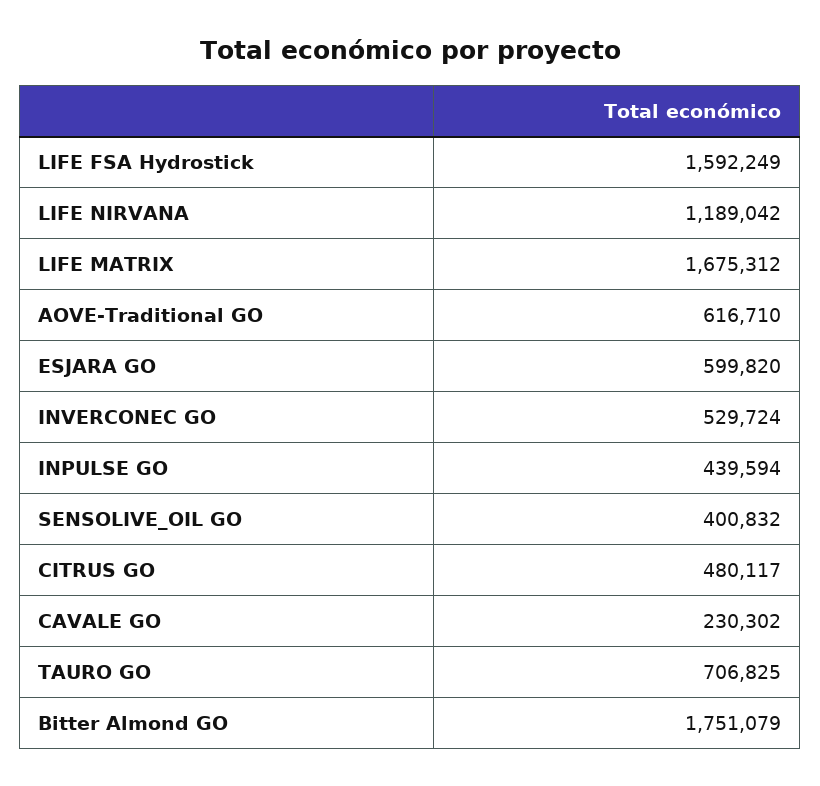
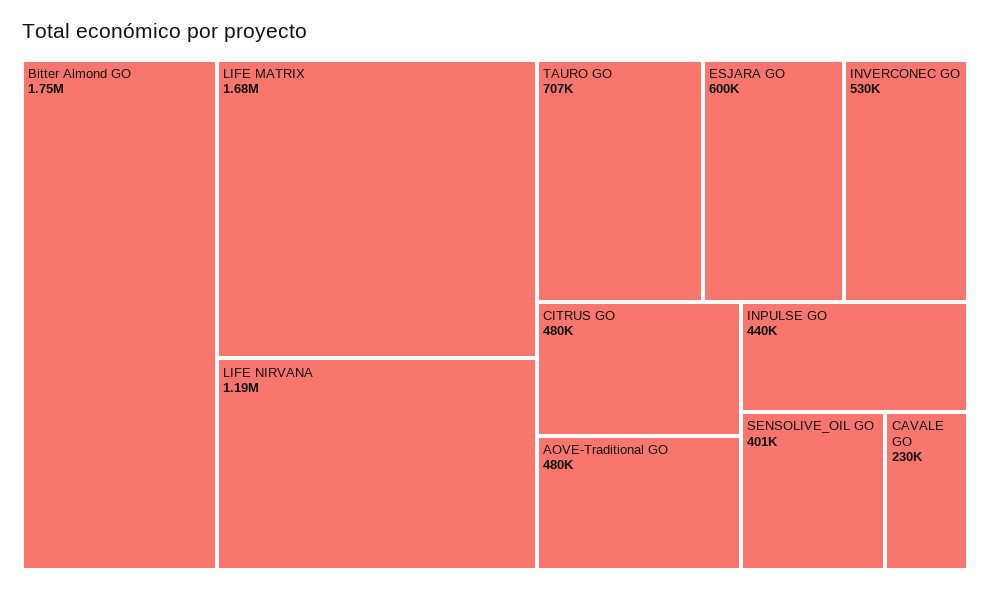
LIFE FSA Hydrostick: 1592249 -> none
AOVE-Traditional GO: 616710 -> 480000

